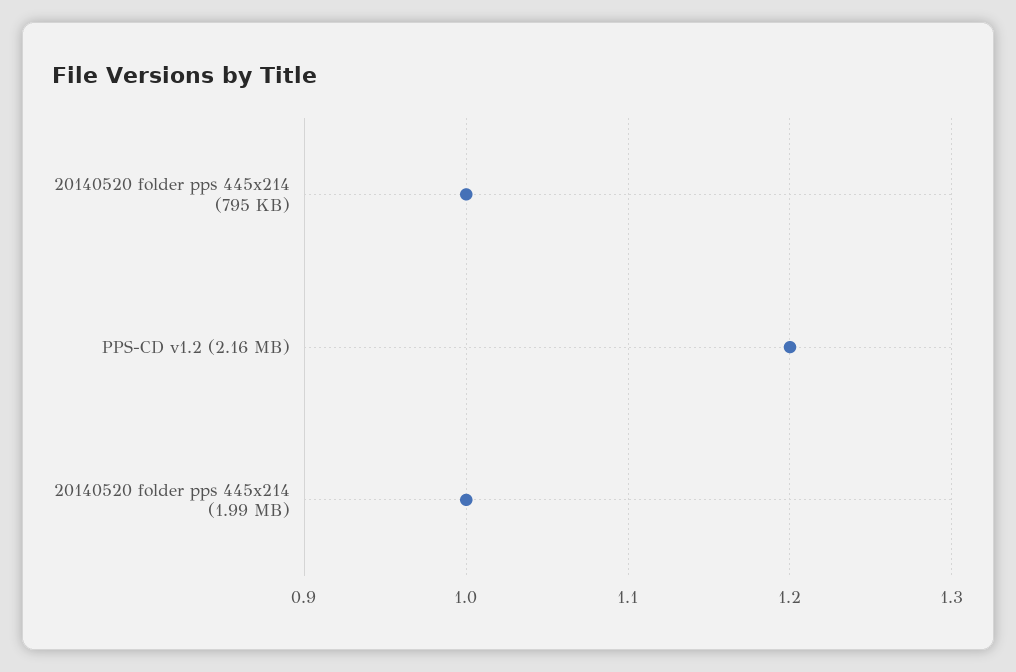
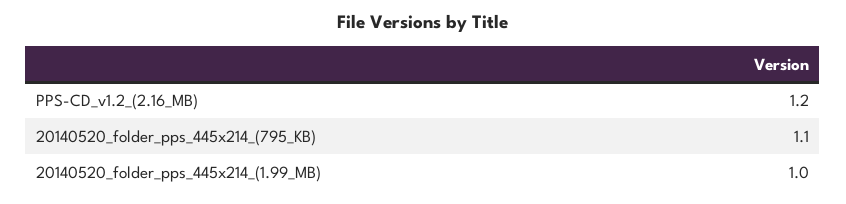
20140520 folder pps 445x214 (795 KB): 1 -> 1.1

